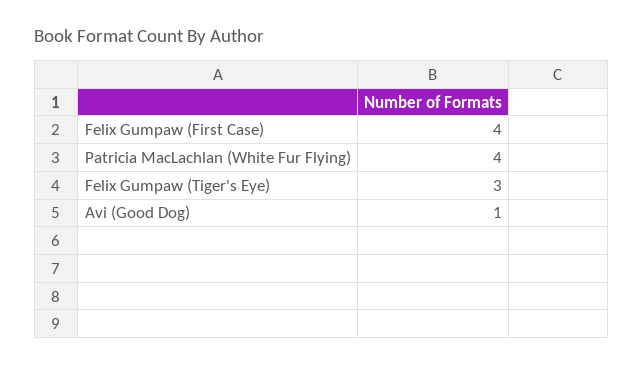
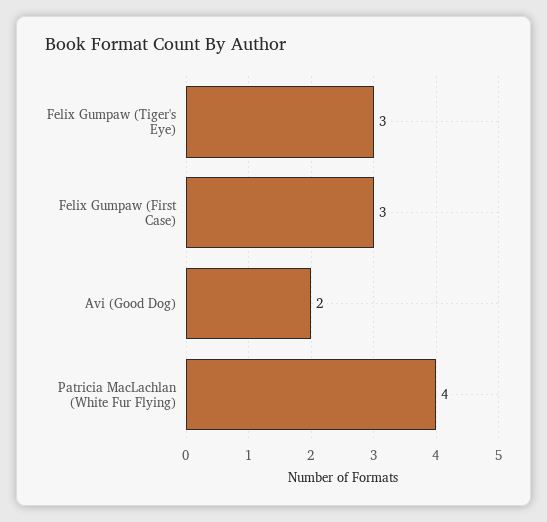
Felix Gumpaw (First Case): 4 -> 3
Avi (Good Dog): 1 -> 2

